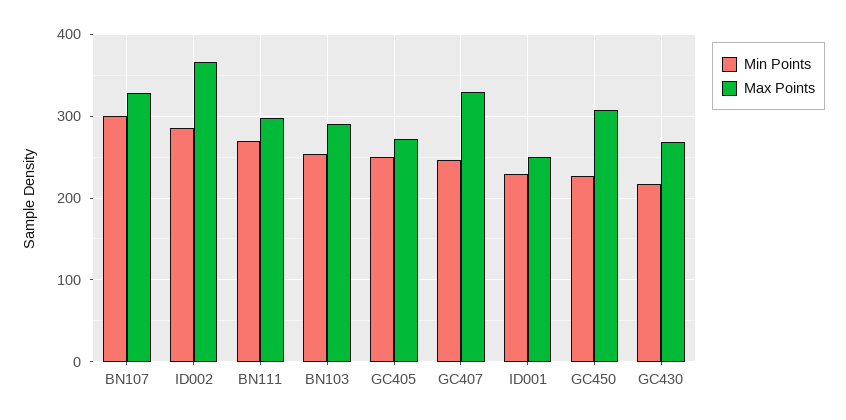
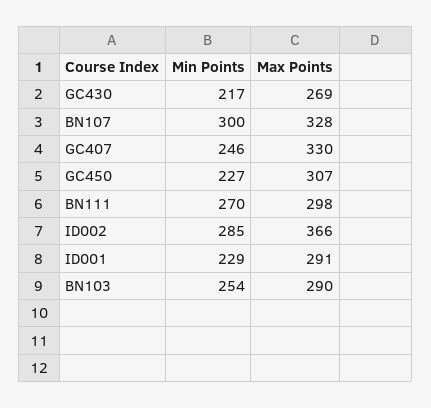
Min Points, GC405: 250 -> none
Max Points, GC405: 270 -> none
Max Points, ID001: 250 -> 291

